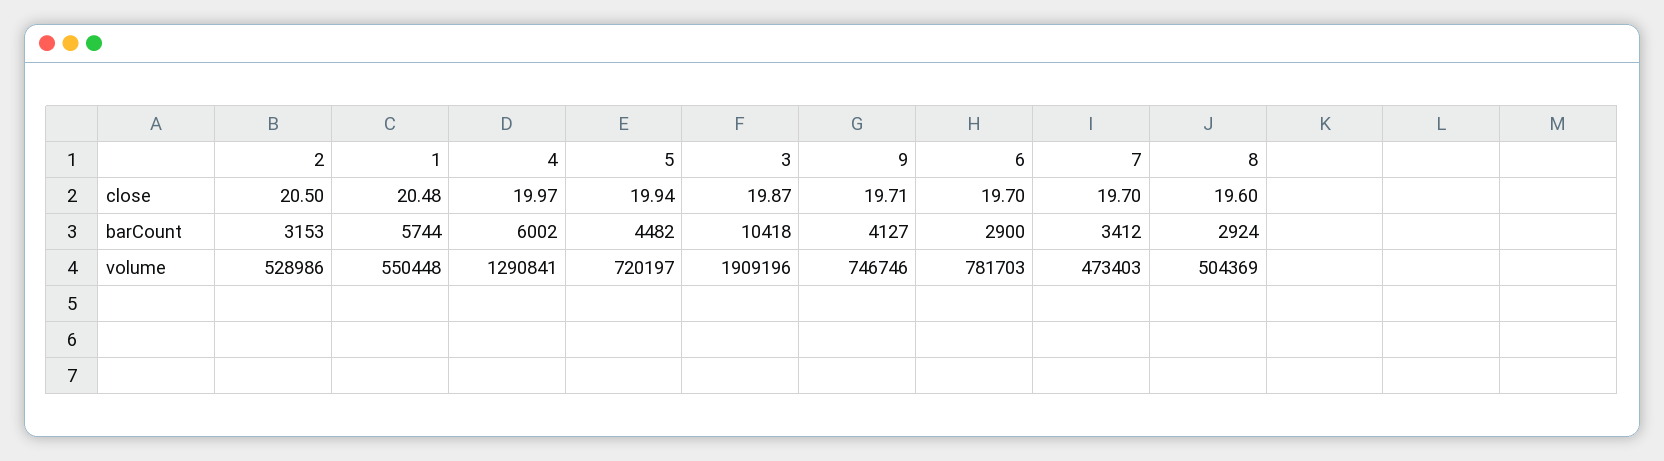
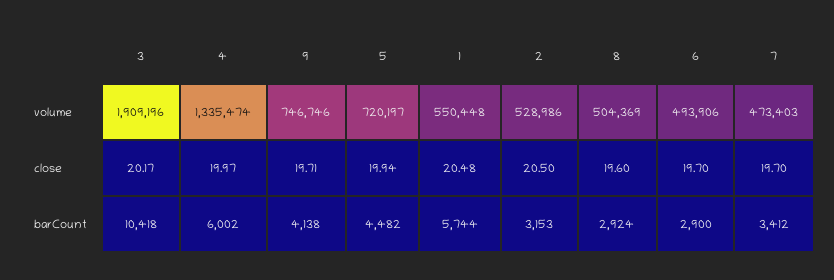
3, close: 19.87 -> 20.17
9, barCount: 4127 -> 4138
4, volume: 1290841 -> 1335474
6, volume: 781703 -> 493906

